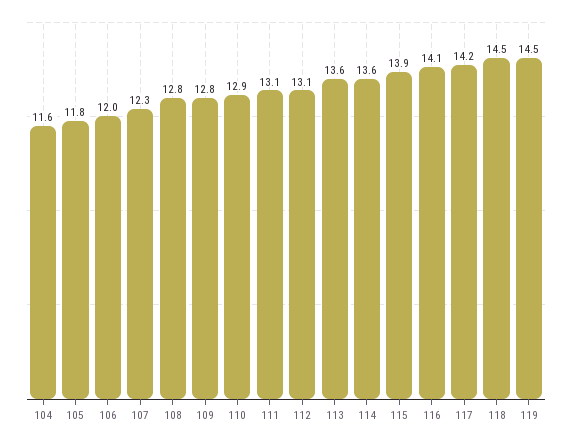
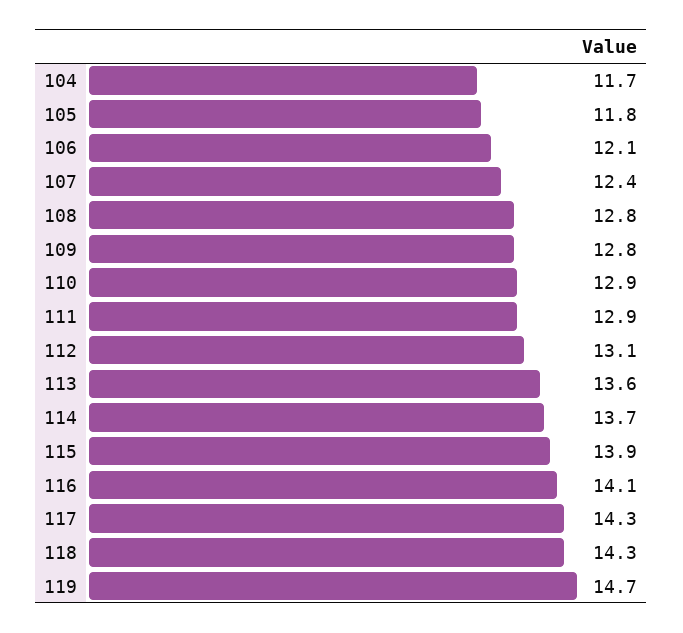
104: 11.6 -> 11.7
106: 12 -> 12.1
107: 12.3 -> 12.4
111: 13.1 -> 12.9
114: 13.6 -> 13.7
117: 14.2 -> 14.3
118: 14.5 -> 14.3
119: 14.5 -> 14.7

